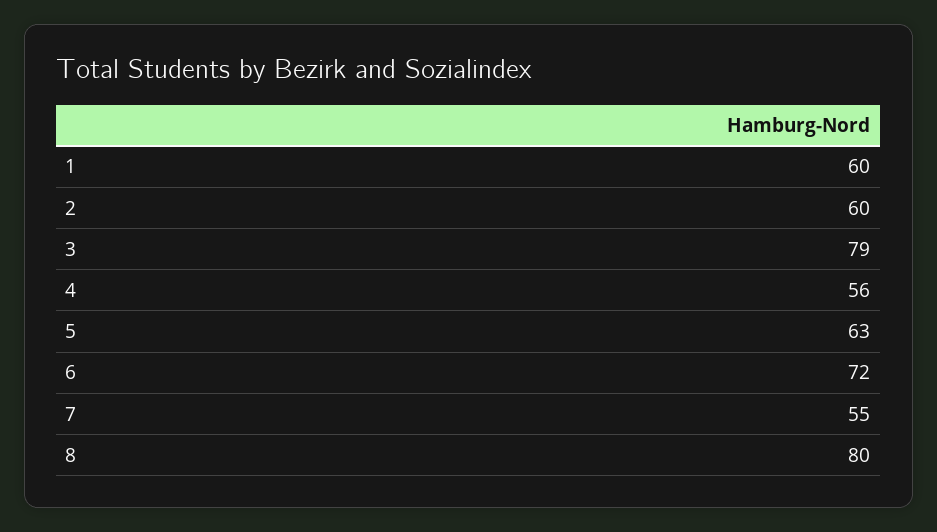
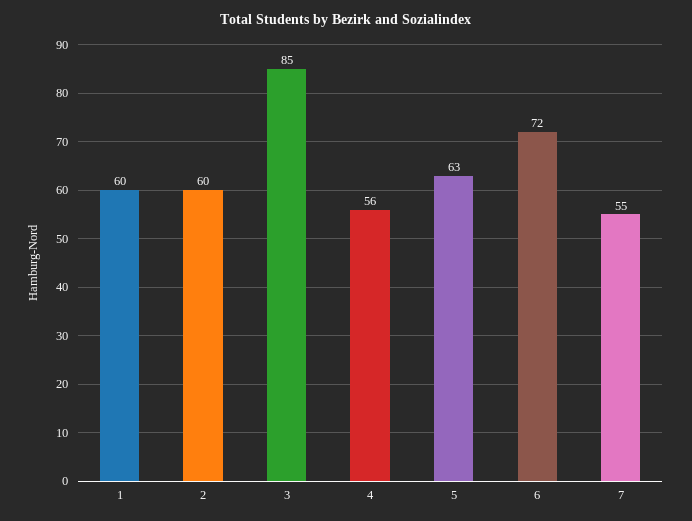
3: 79 -> 85
8: 80 -> none

